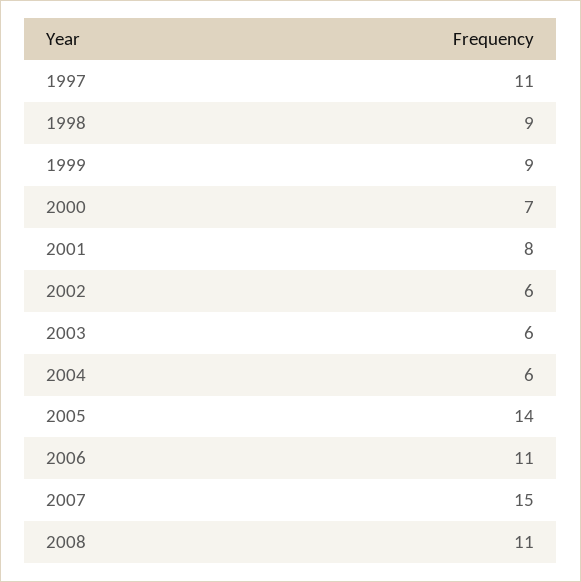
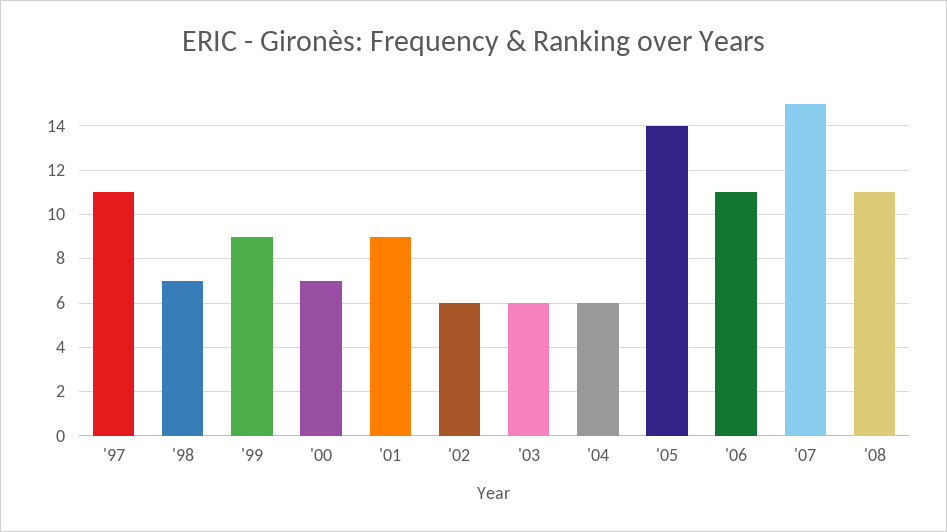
1998: 9 -> 7
2001: 8 -> 9

